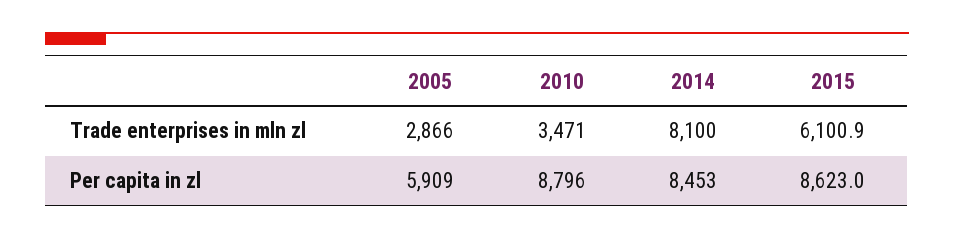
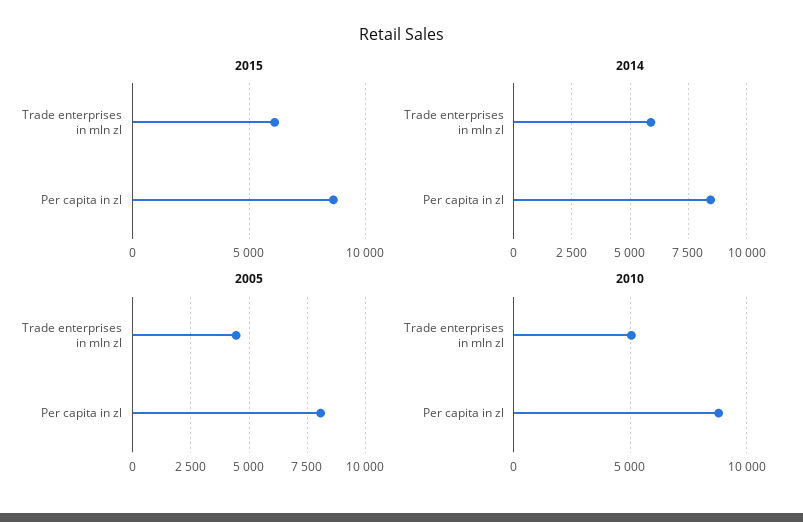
2005, Trade enterprises in mln zl: 2866 -> 4500
2010, Trade enterprises in mln zl: 3471 -> 5000
2014, Trade enterprises in mln zl: 8100 -> 6000
2005, Per capita in zl: 5909 -> 8000

